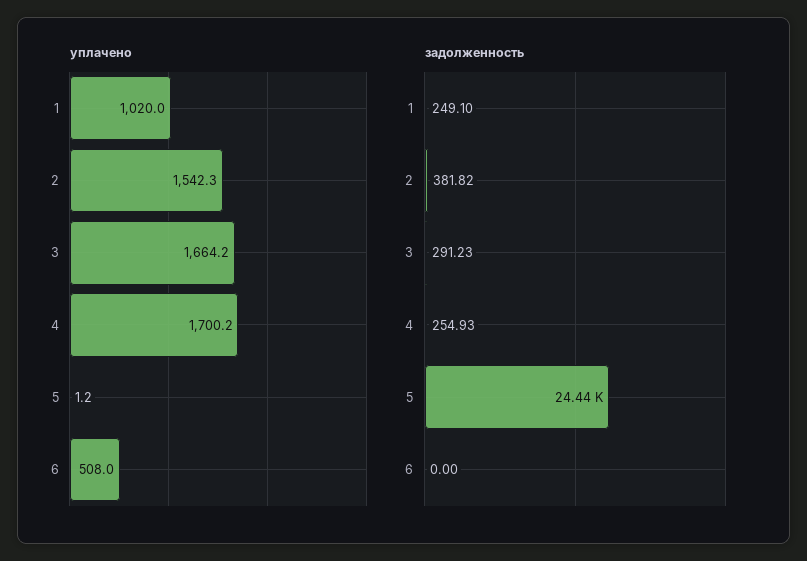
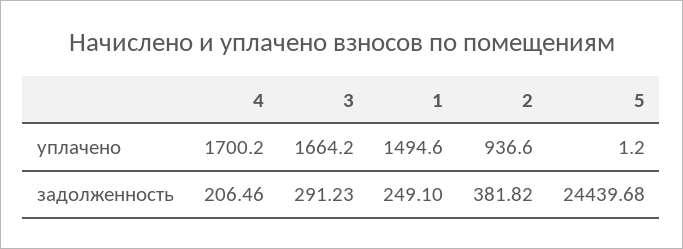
уплачено, 1: 1020 -> 1494.6
уплачено, 2: 1542.3 -> 936.6
уплачено, 6: 508 -> none
задолженность, 4: 254.93 -> 206.46
задолженность, 6: 0 -> none

